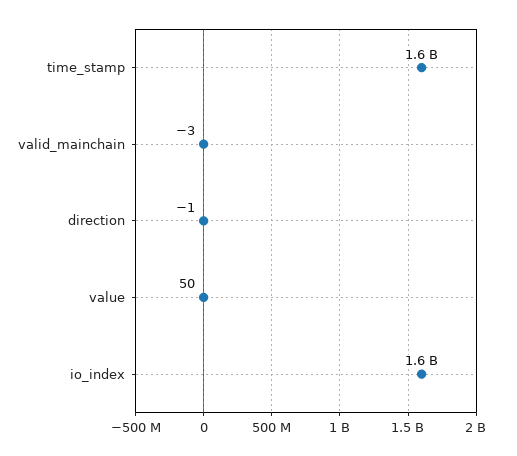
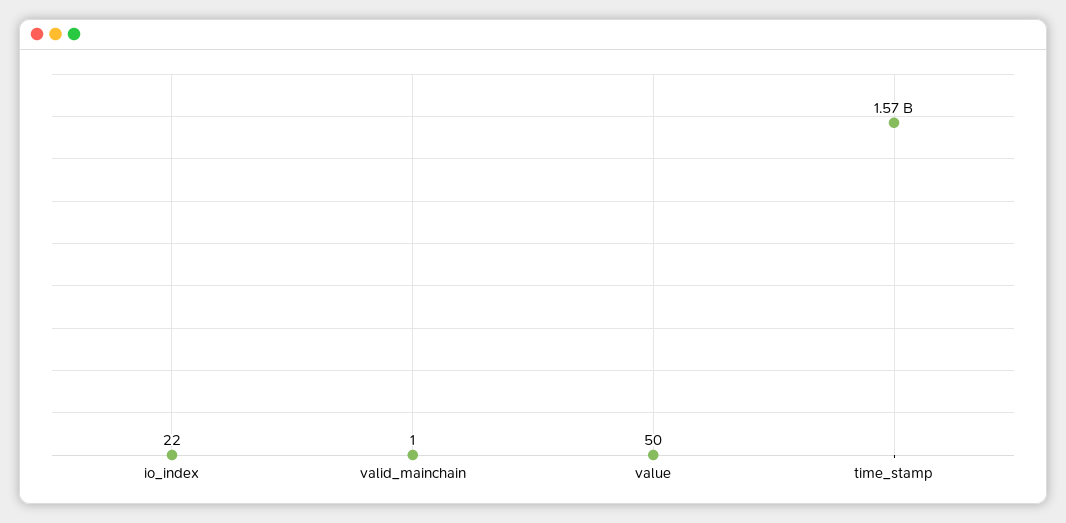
valid_mainchain: -3 -> 1
direction: -1 -> none
io_index: 1600000000 -> 22

